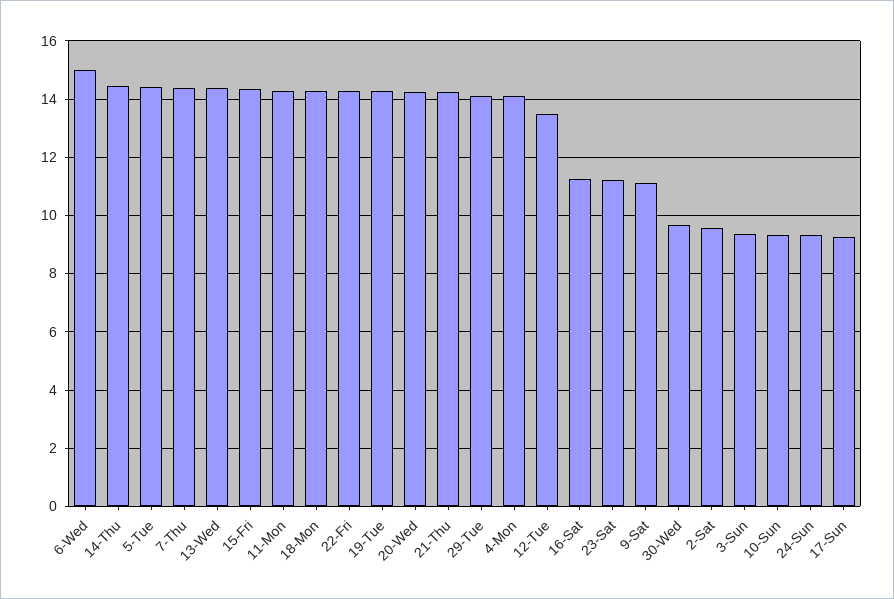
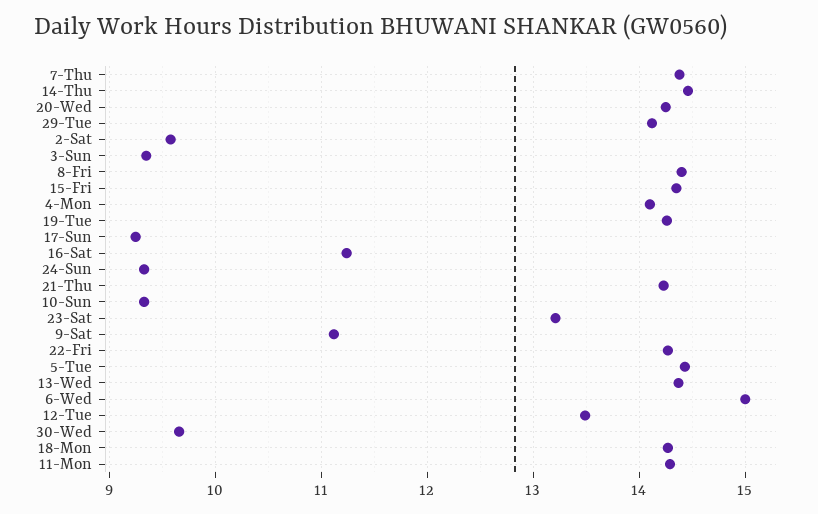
23-Sat: 11.25 -> 13.2
8-Fri: none -> 14.4

